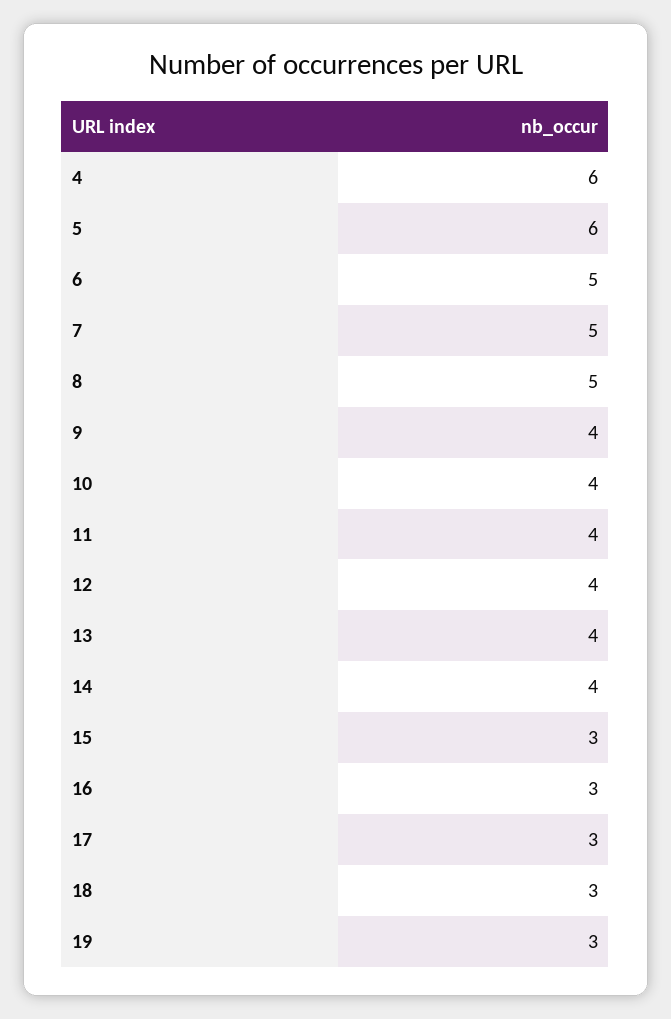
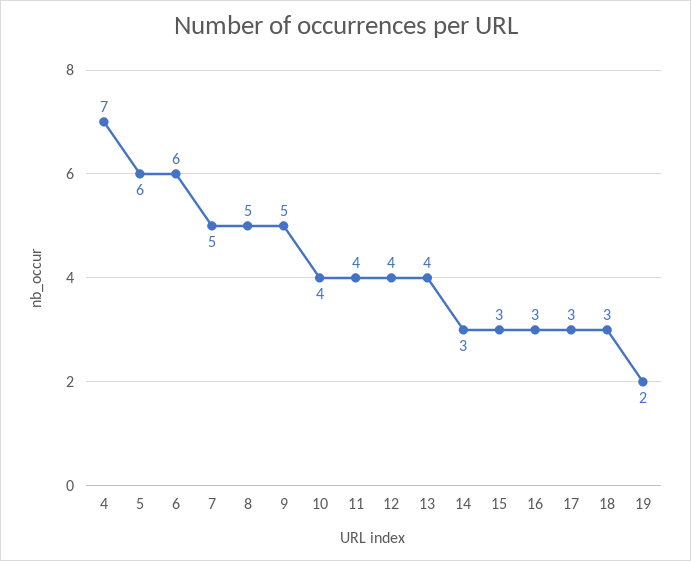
4: 6 -> 7
6: 5 -> 6
9: 4 -> 5
14: 4 -> 3
19: 3 -> 2

